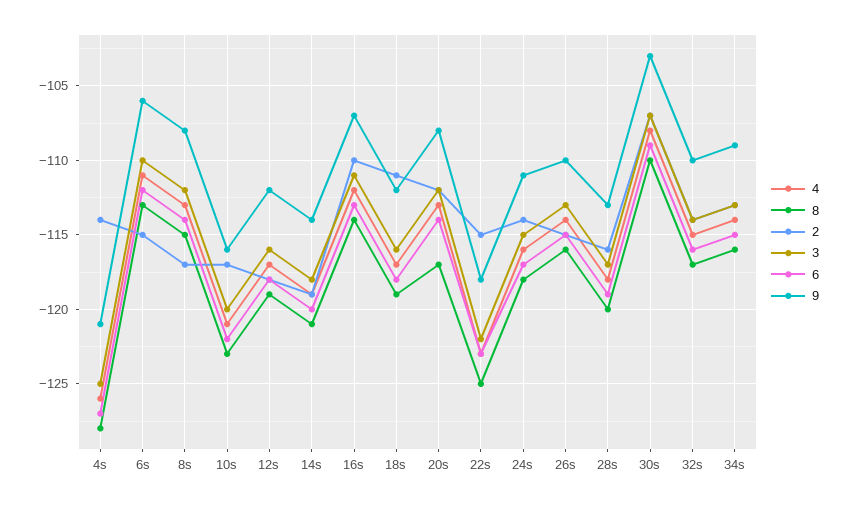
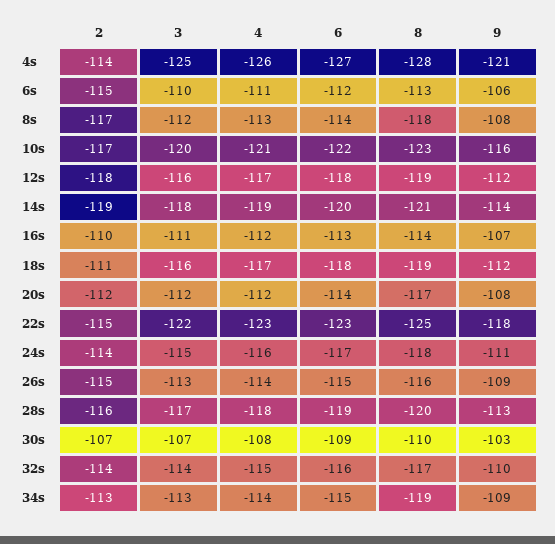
8, 8s: -115 -> -118
4, 20s: -113 -> -112
9, 26s: -110 -> -109
8, 34s: -116 -> -119

